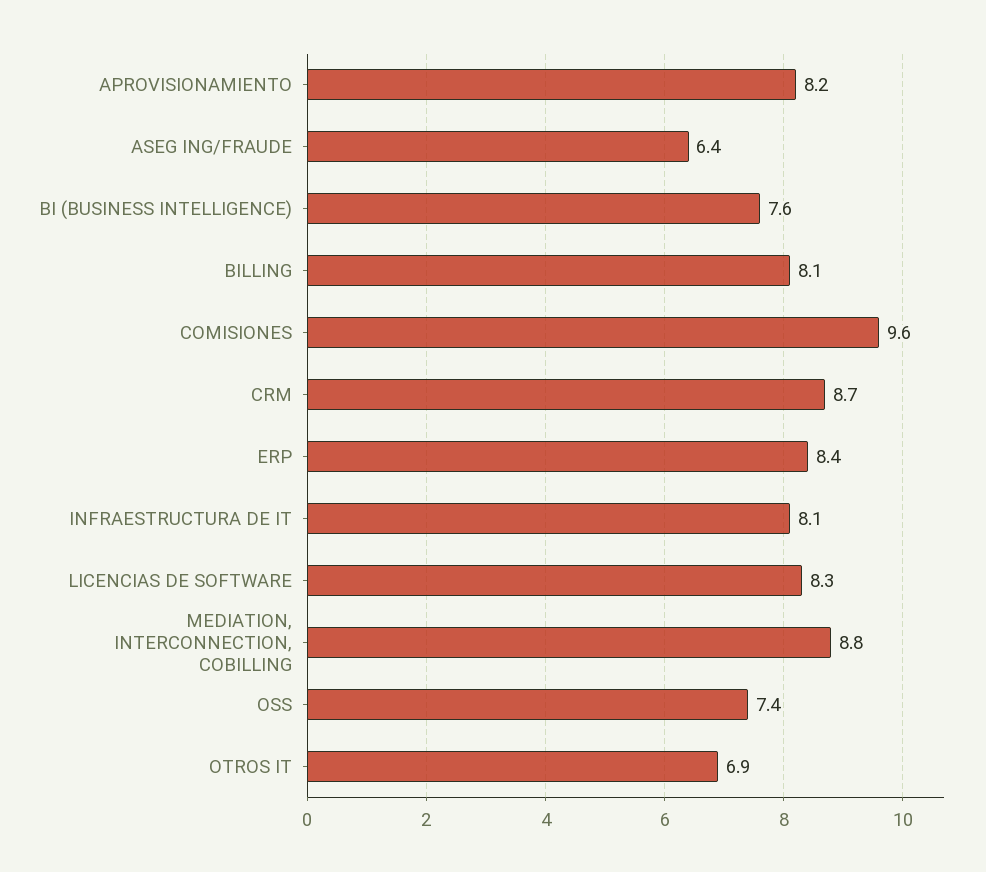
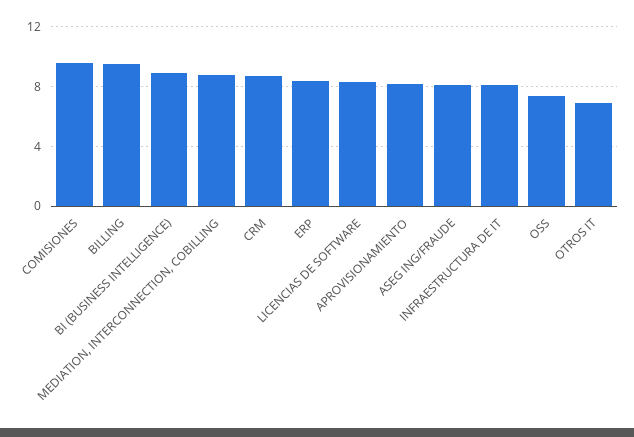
ASEG ING/FRAUDE: 6.4 -> 8
BI (BUSINESS INTELLIGENCE): 7.6 -> 9
BILLING: 8.1 -> 9.5

